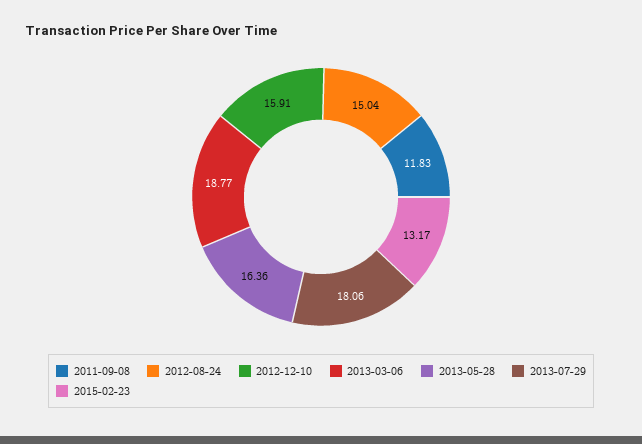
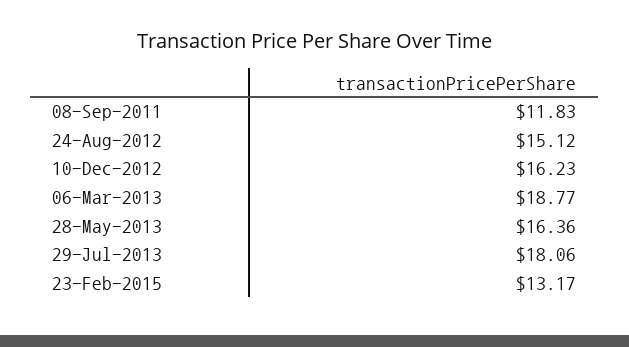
2012-08-24: 15.04 -> 15.12
2012-12-10: 15.91 -> 16.23

